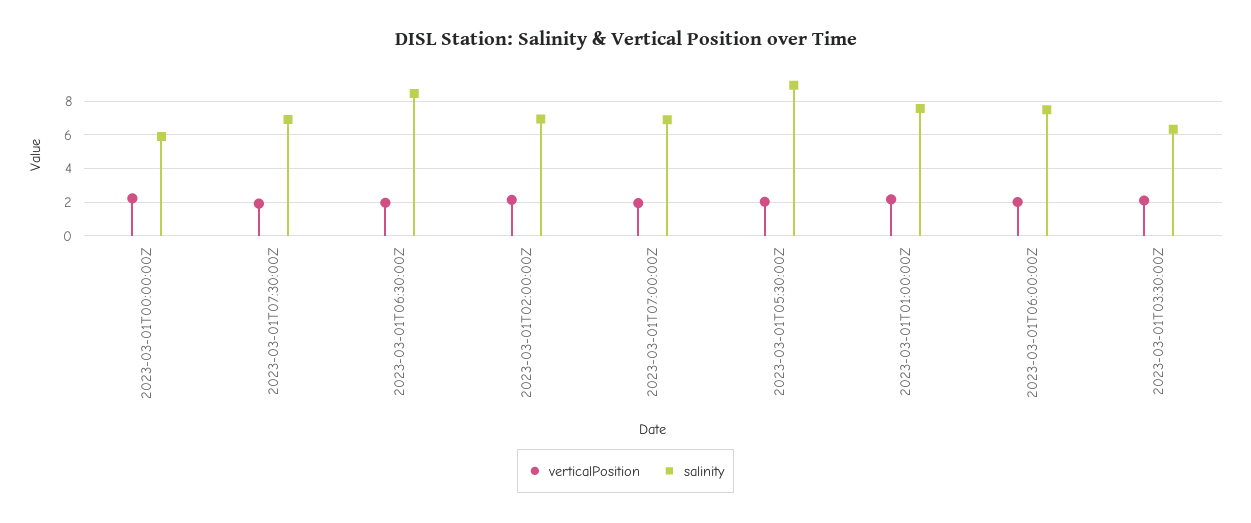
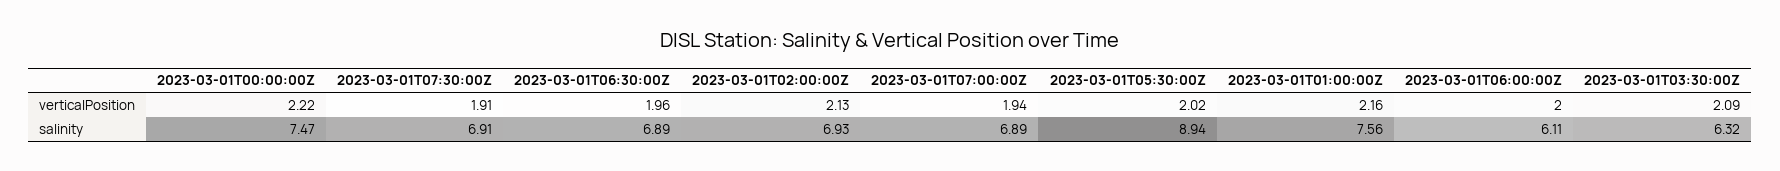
salinity, 2023-03-01T00:00:00Z: 6 -> 7.47
salinity, 2023-03-01T06:30:00Z: 8.5 -> 6.89
salinity, 2023-03-01T06:00:00Z: 7.5 -> 6.11

